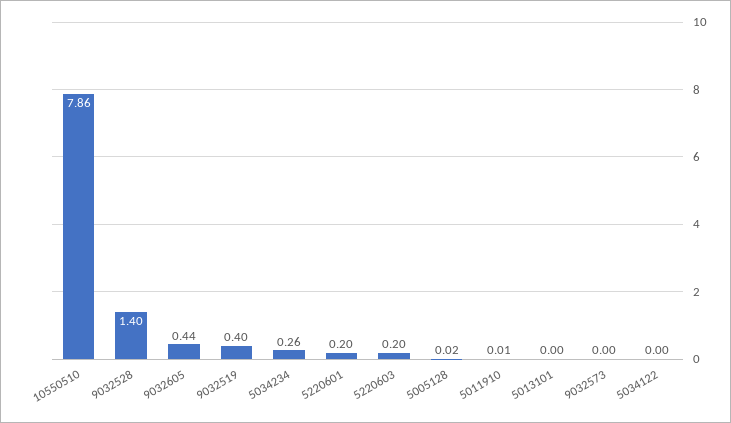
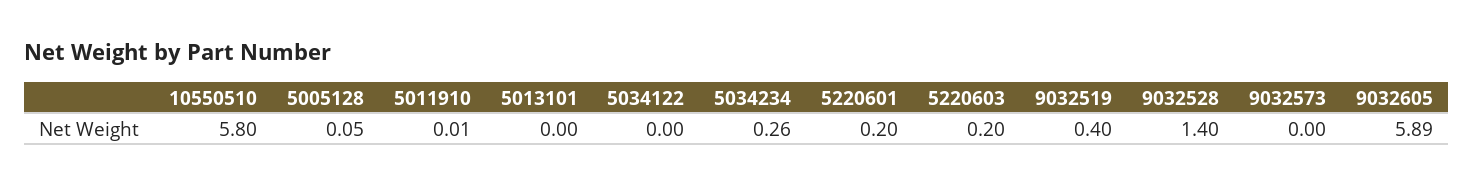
10550510: 7.86 -> 5.8
9032605: 0.44 -> 5.89
5005128: 0.02 -> 0.05

